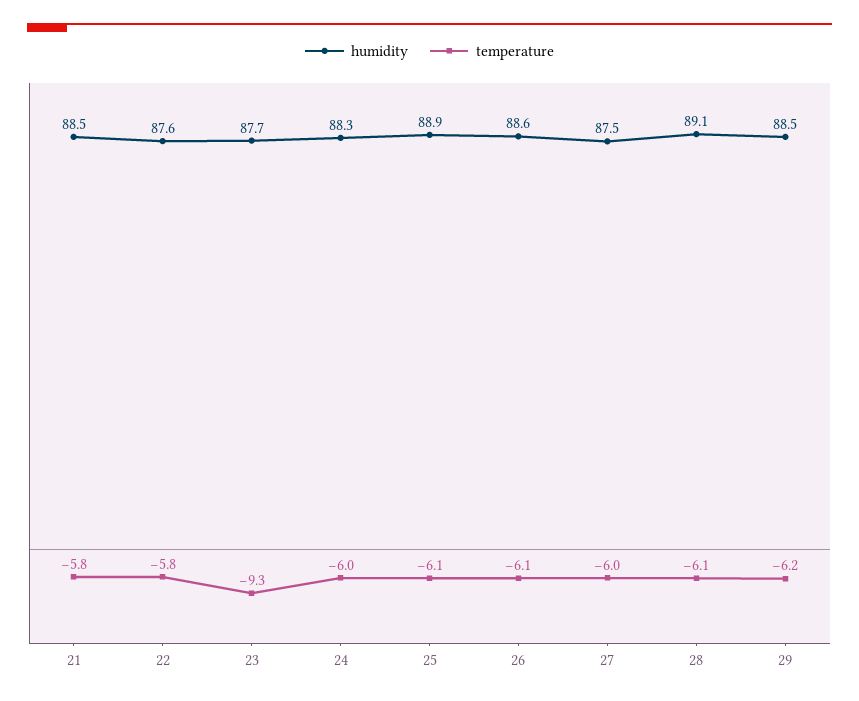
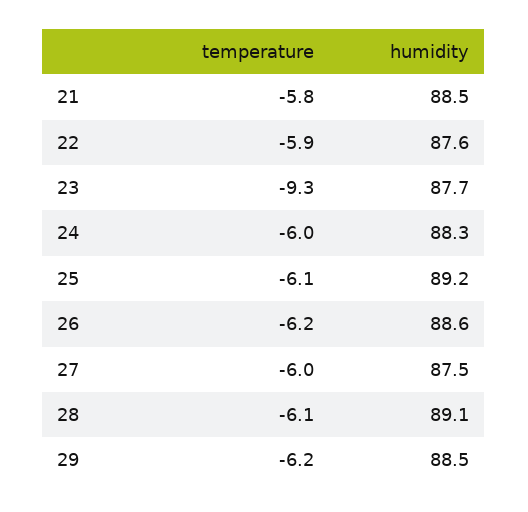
temperature, 22: -5.8 -> -5.9
humidity, 25: 88.9 -> 89.2
temperature, 26: -6.1 -> -6.2

